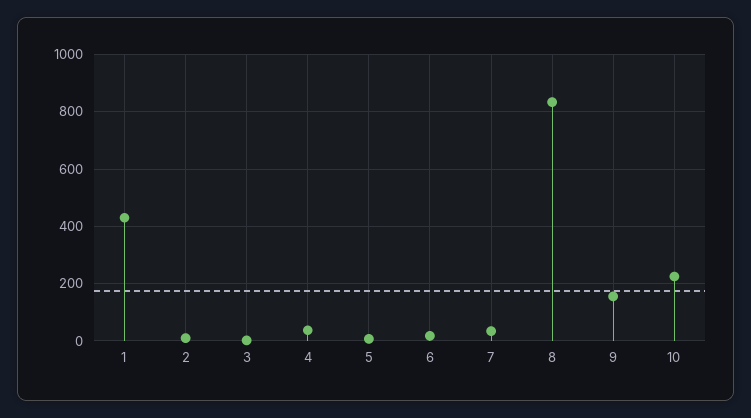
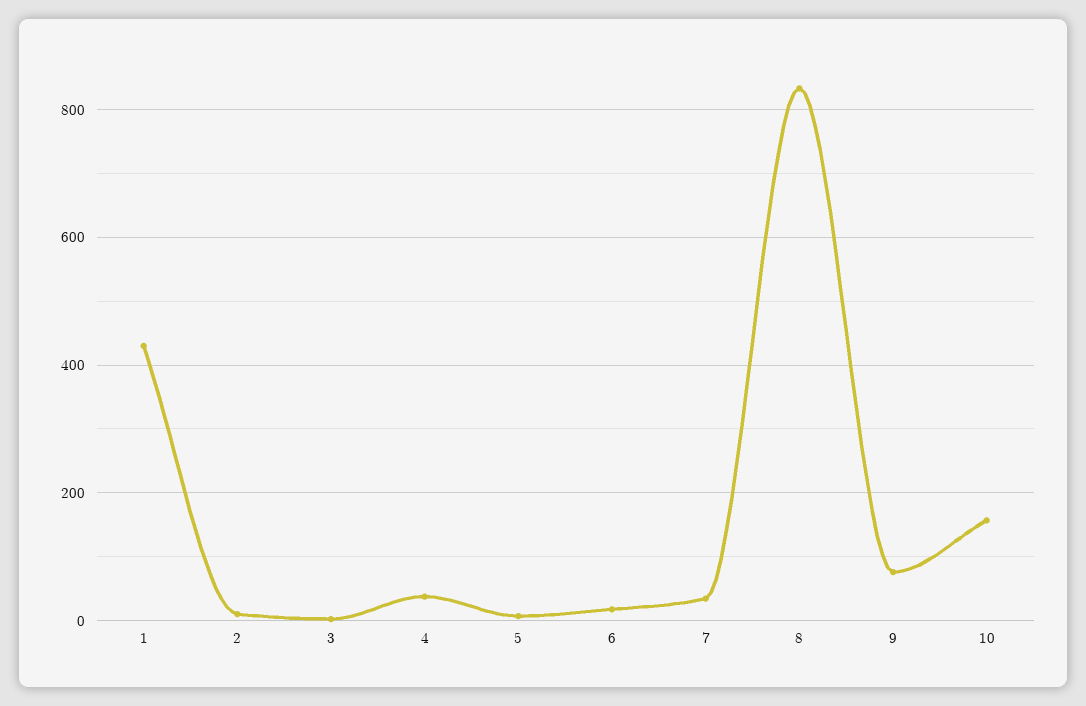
9: 150 -> 80
10: 225 -> 160

